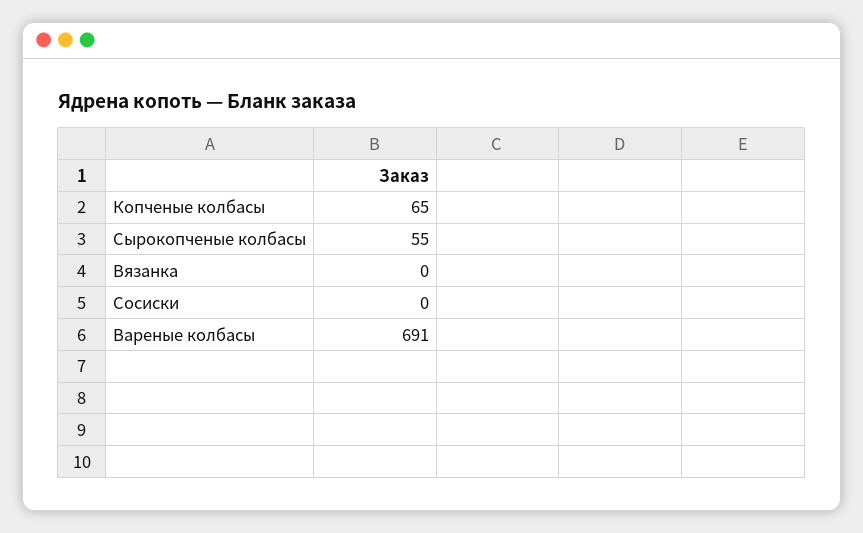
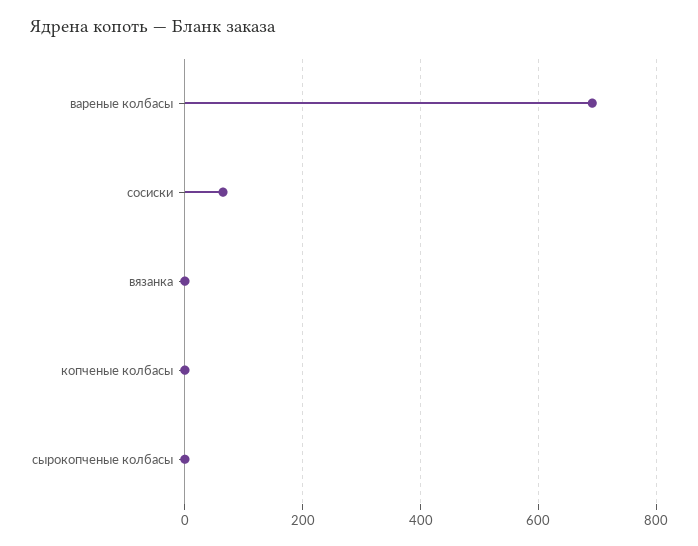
Копченые колбасы: 65 -> 0
Сырокопченые колбасы: 55 -> 0
Сосиски: 0 -> 60

